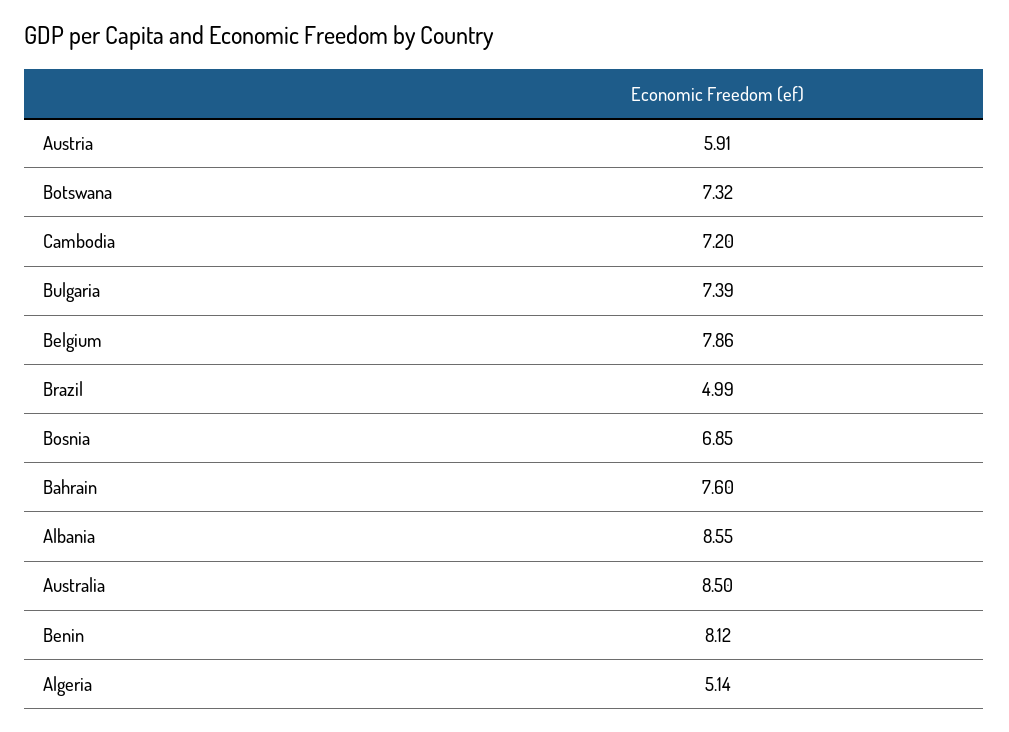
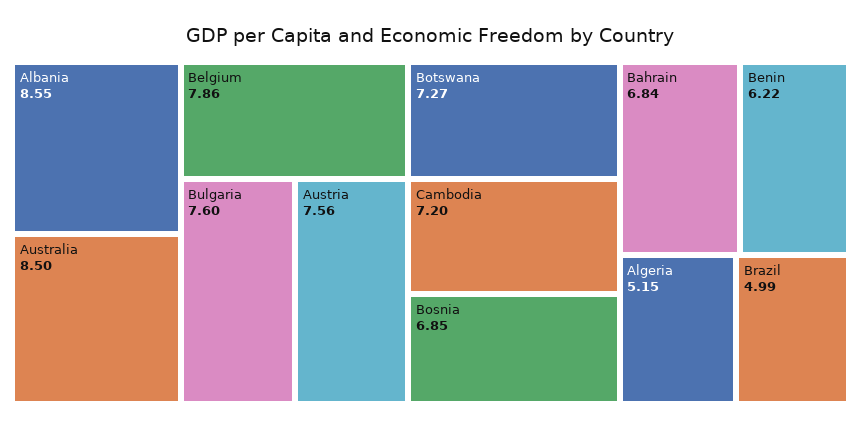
Austria: 5.91 -> 7.56
Botswana: 7.32 -> 7.27
Bulgaria: 7.39 -> 7.6
Bahrain: 7.6 -> 6.84
Benin: 8.12 -> 6.22
Algeria: 5.14 -> 5.15

